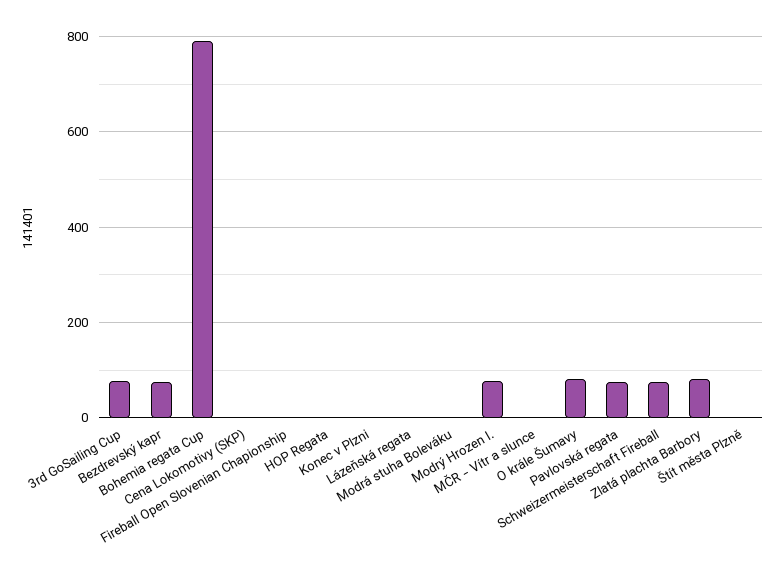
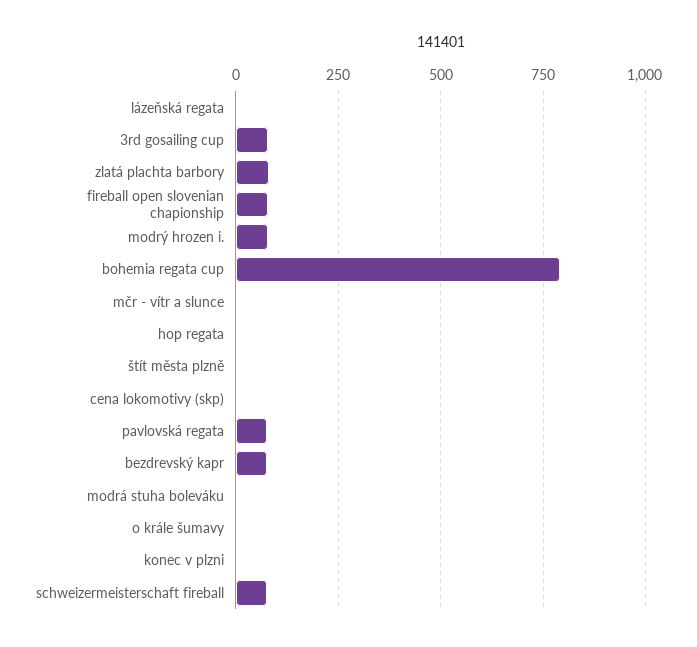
Fireball Open Slovenian Chapionship: 0 -> 75
O krále Šumavy: 80 -> 0

